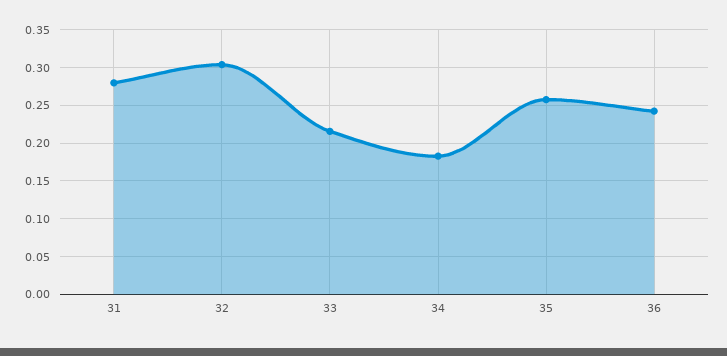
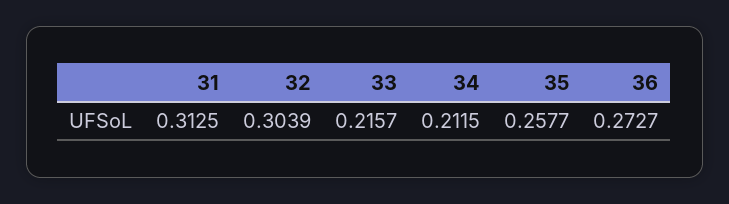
31: 0.28 -> 0.3125
34: 0.18 -> 0.2115
36: 0.24 -> 0.2727

